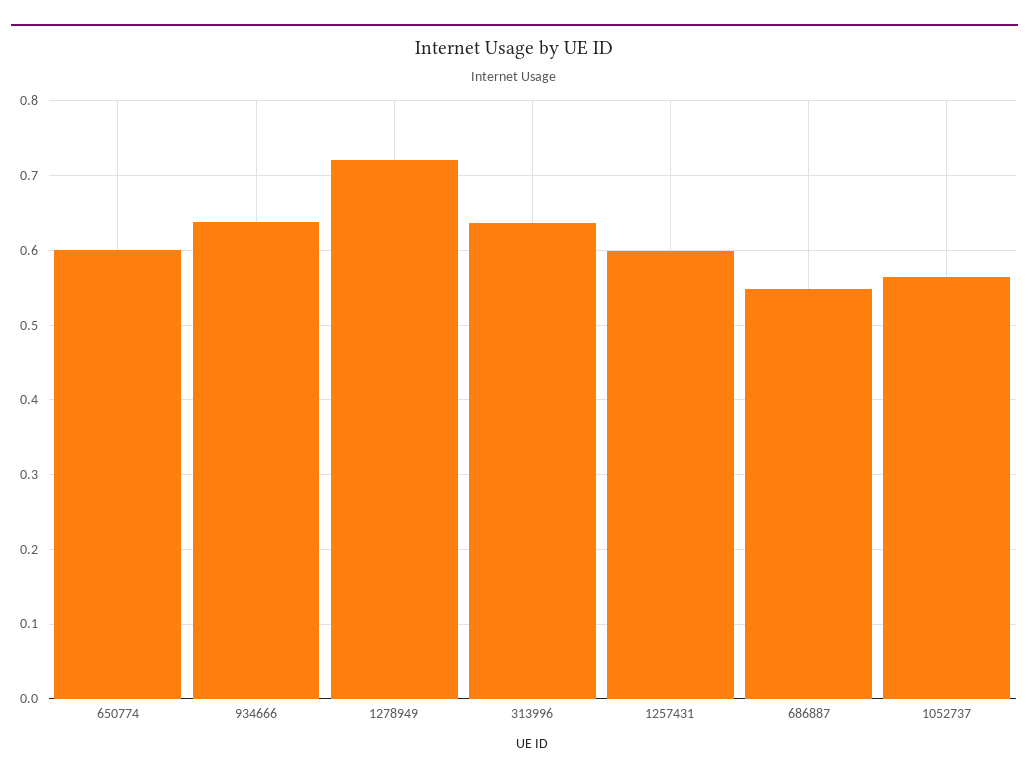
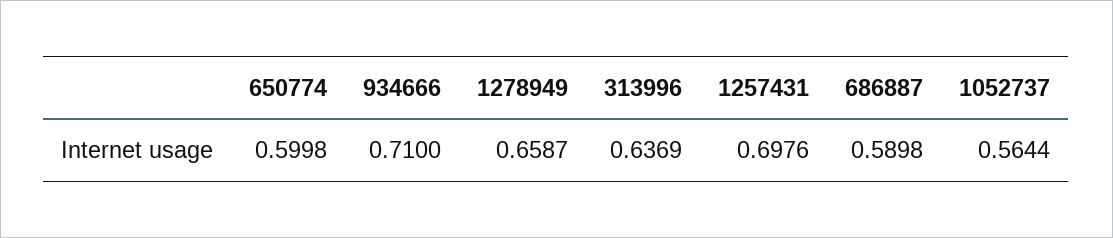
934666: 0.64 -> 0.71
1278949: 0.72 -> 0.6587
1257431: 0.6 -> 0.6976
686887: 0.55 -> 0.5898

